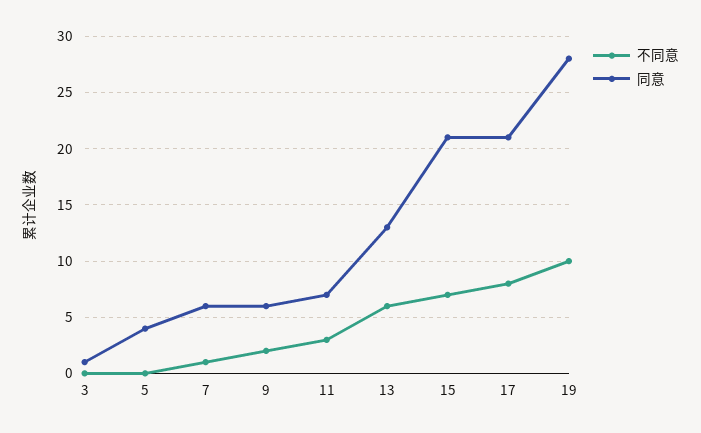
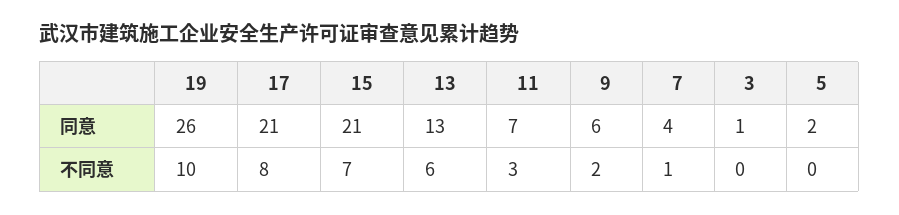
同意, 5: 4 -> 2
同意, 7: 6 -> 4
同意, 19: 28 -> 26

